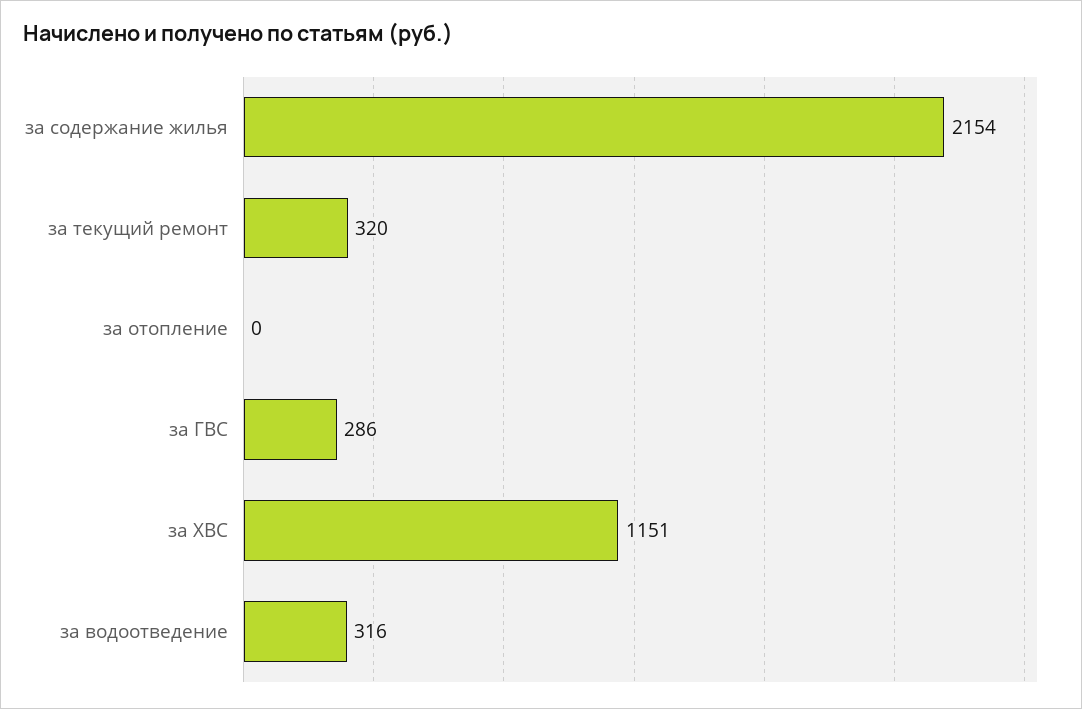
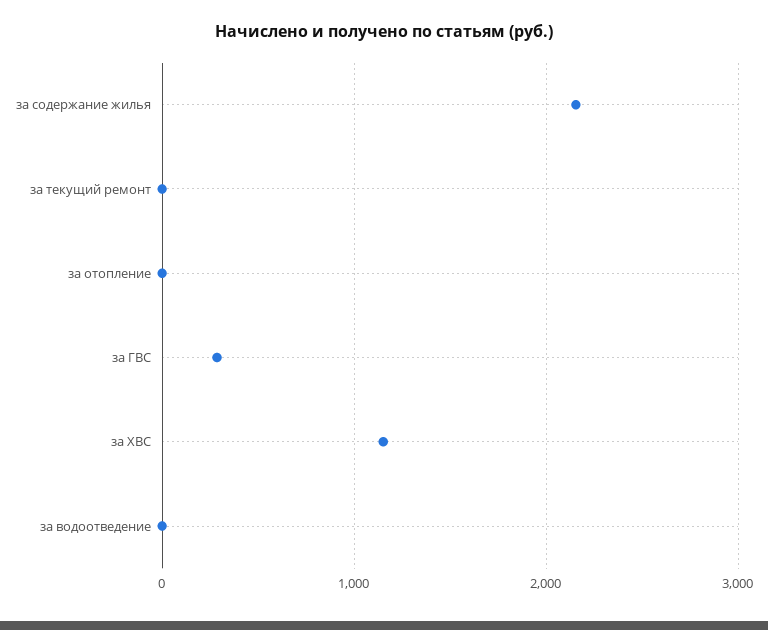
за текущий ремонт: 320 -> 0
за водоотведение: 316 -> 0

